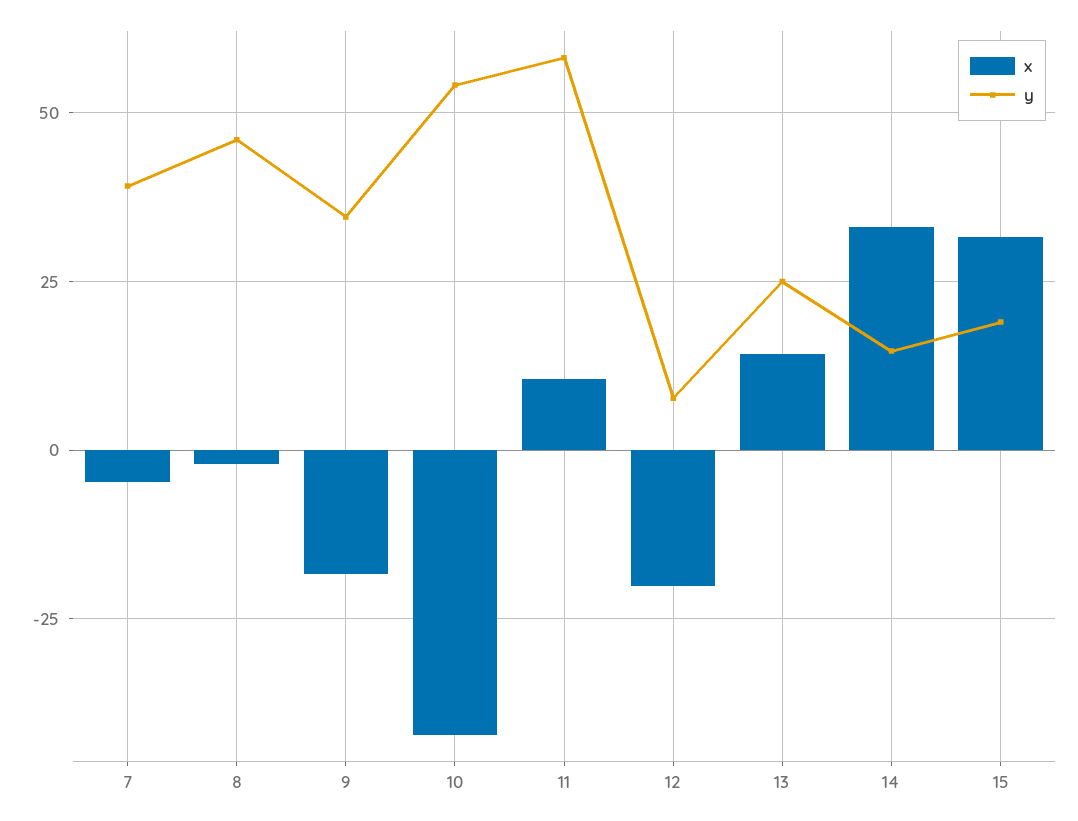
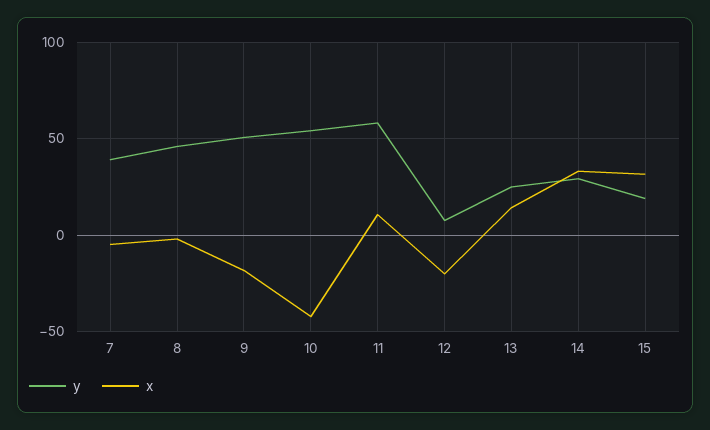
y, 9: 35 -> 50
y, 14: 15 -> 30

